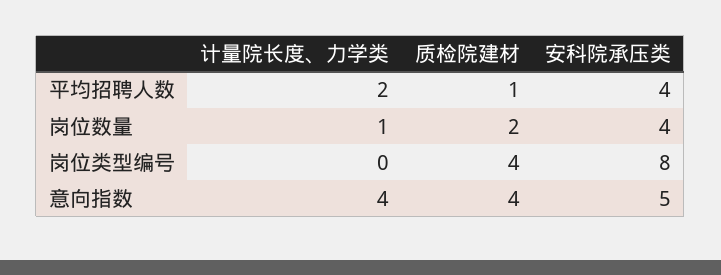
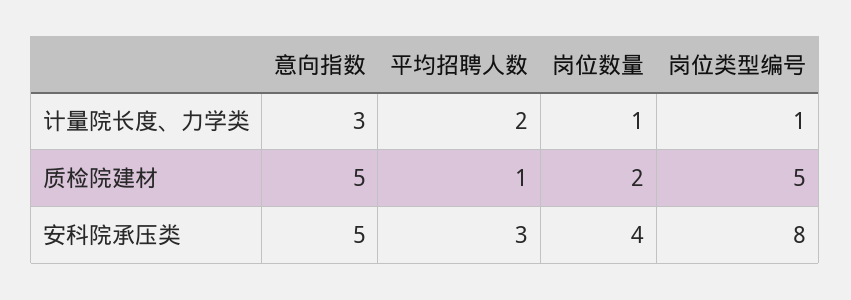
安科院承压类, 平均招聘人数: 4 -> 3
计量院长度、力学类, 岗位类型编号: 0 -> 1
质检院建材, 岗位类型编号: 4 -> 5
计量院长度、力学类, 意向指数: 4 -> 3
质检院建材, 意向指数: 4 -> 5

